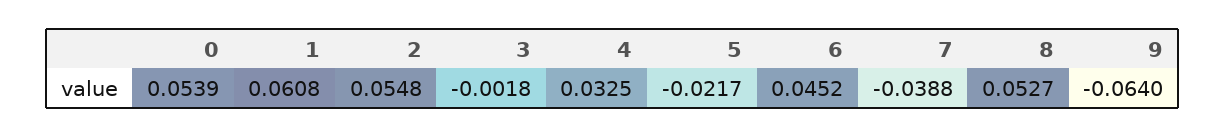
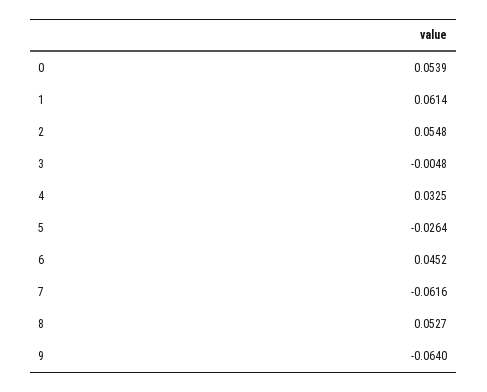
1: 0.0608 -> 0.0614
3: -0.0018 -> -0.0048
5: -0.0217 -> -0.0264
7: -0.0388 -> -0.0616

